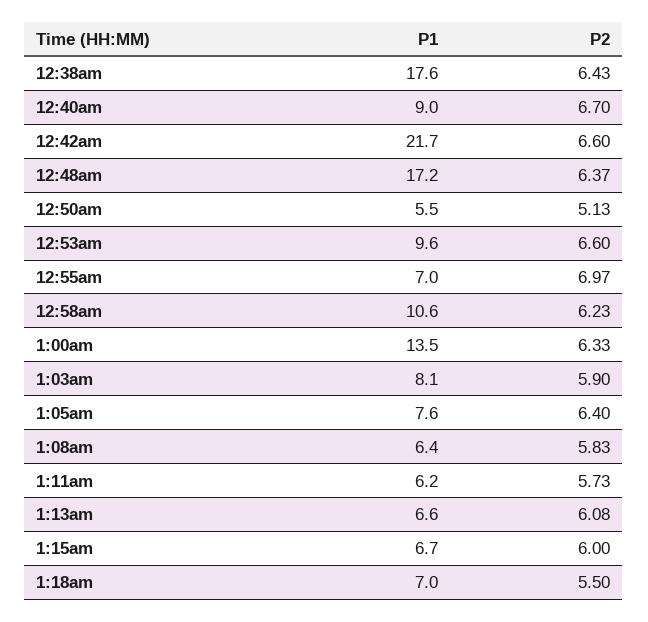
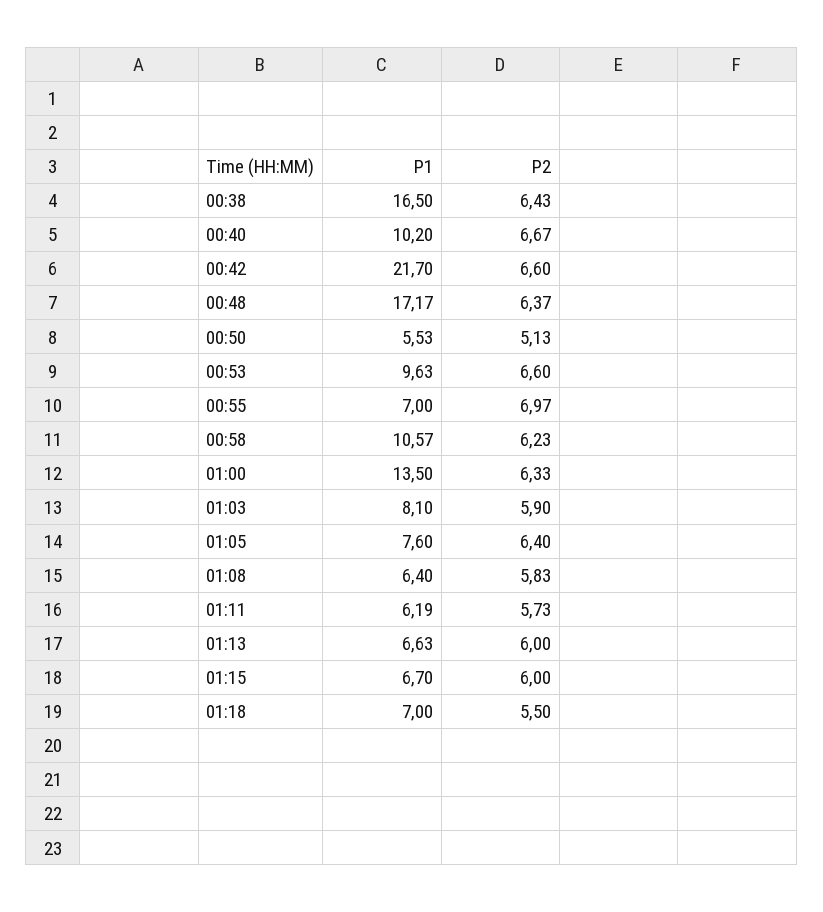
P1, 12:38am: 17.6 -> 16.5
P1, 12:40am: 9 -> 10.2
P2, 12:40am: 6.7 -> 6.67
P2, 1:13am: 6.08 -> 6

